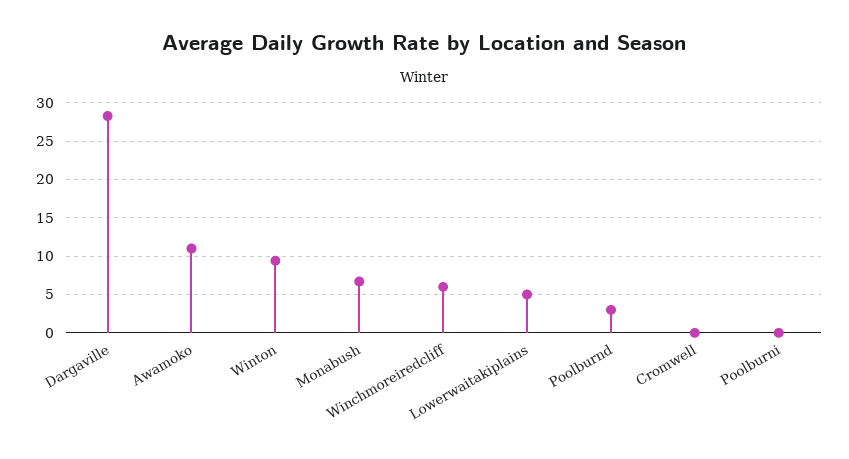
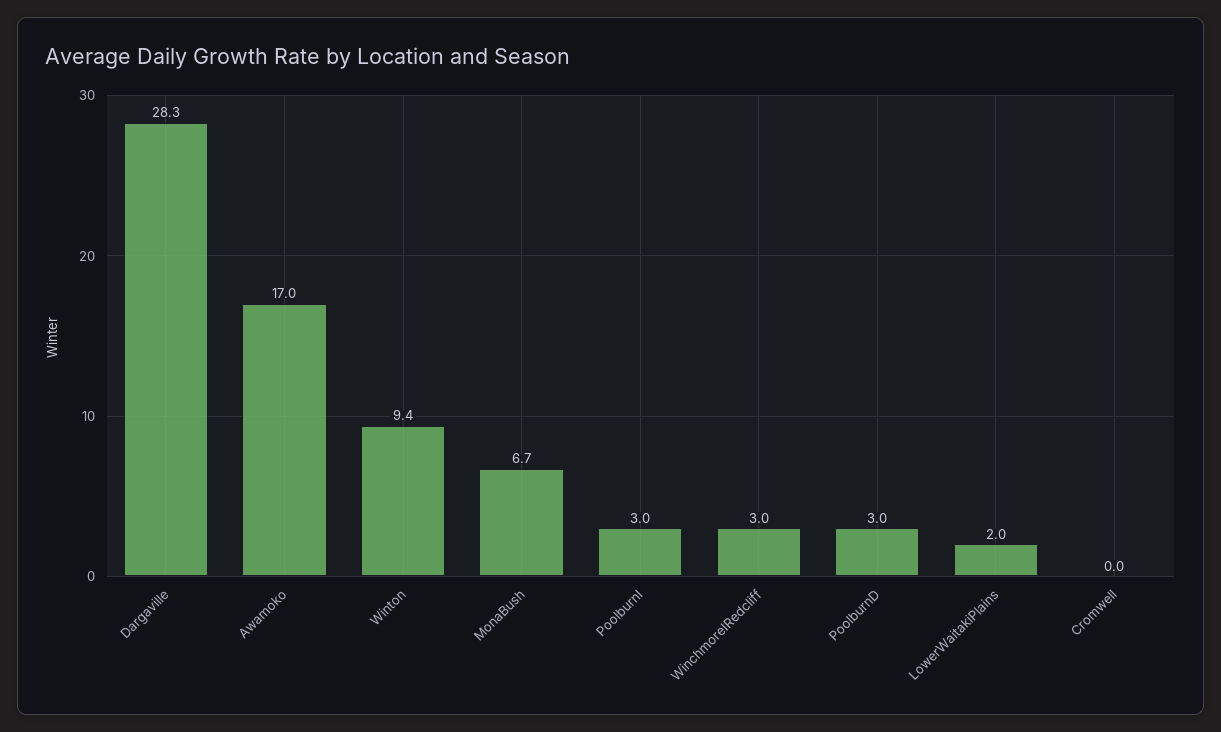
Awamoko: 11 -> 17
Winchmoreiredcliff: 6 -> 3
Lowerwaitakiplains: 5 -> 2
Poolburni: 0 -> 3

